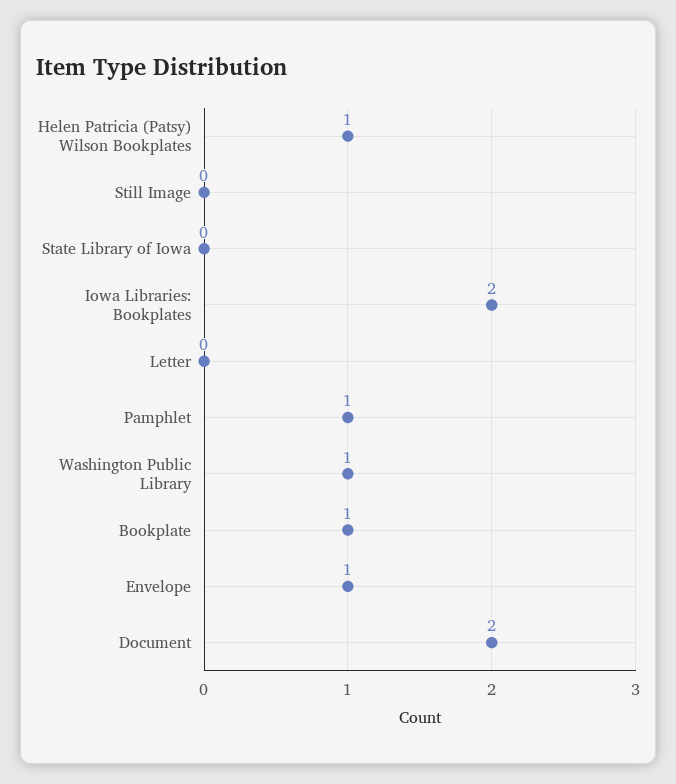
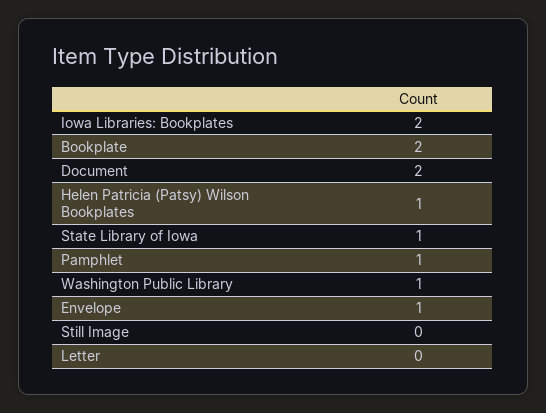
State Library of Iowa: 0 -> 1
Bookplate: 1 -> 2

